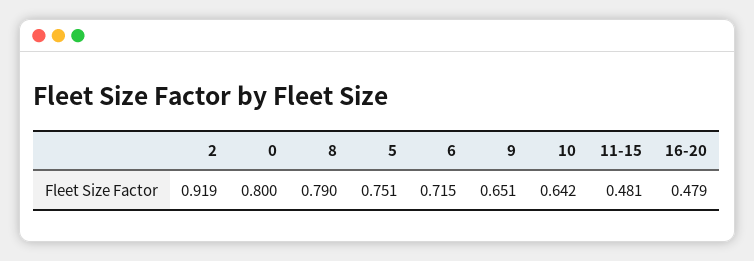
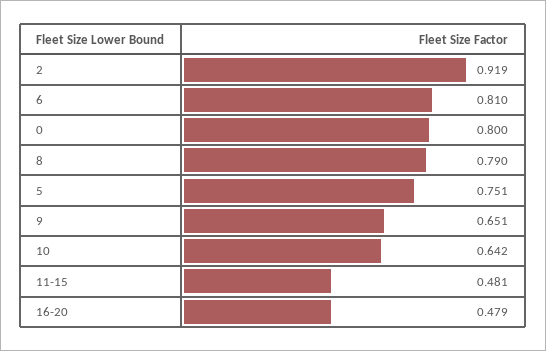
6: 0.715 -> 0.81

